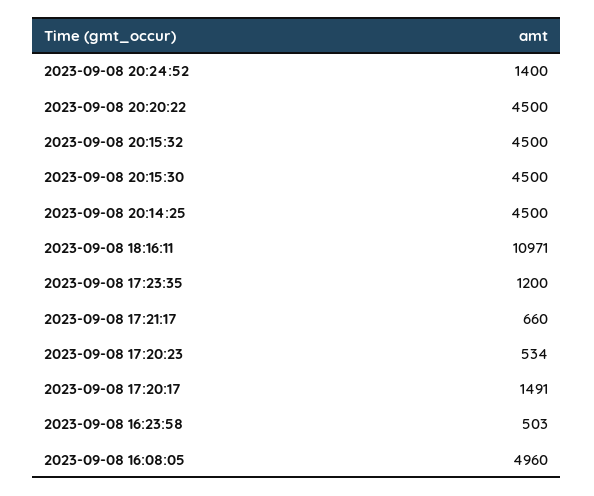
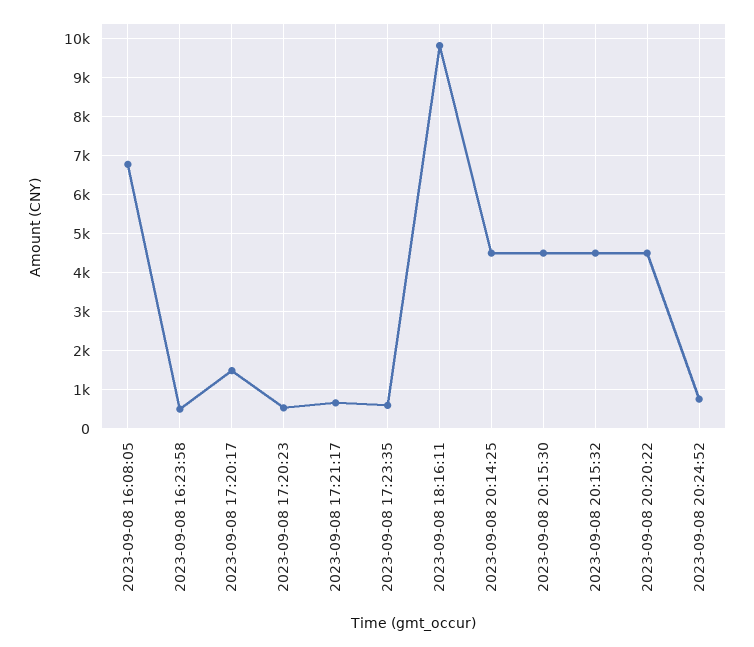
2023-09-08 20:24:52: 1400 -> 800
2023-09-08 18:16:11: 10971 -> 9800
2023-09-08 17:23:35: 1200 -> 600
2023-09-08 16:08:05: 4960 -> 6800

